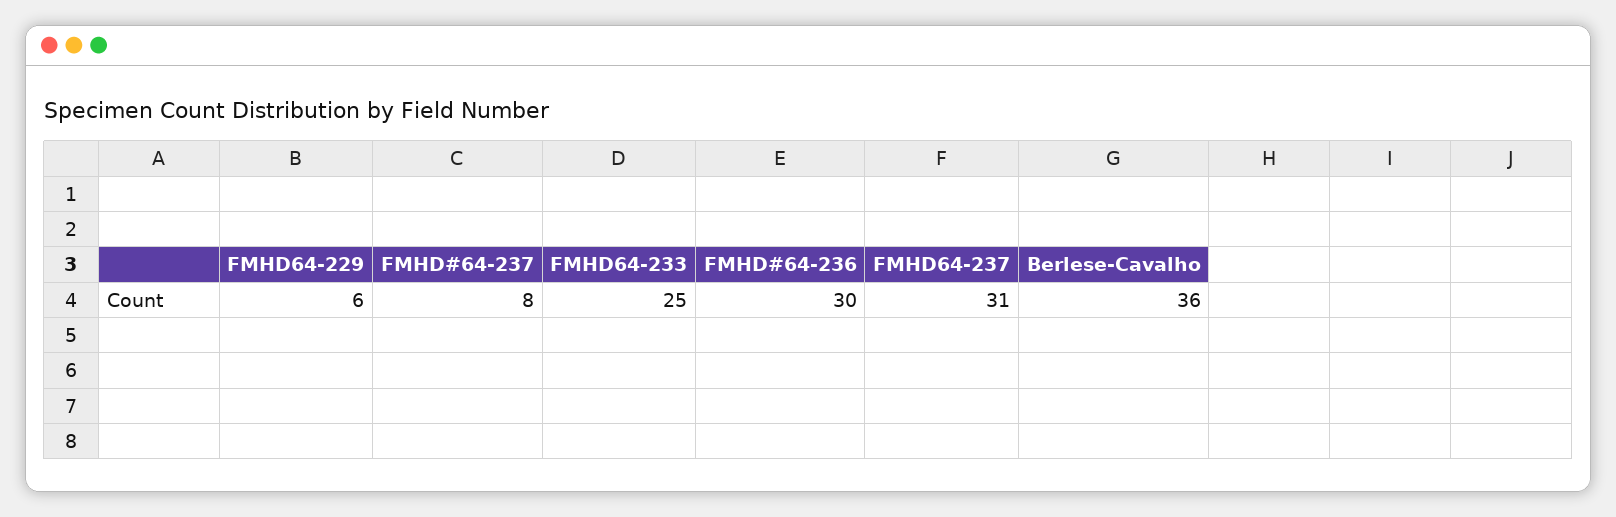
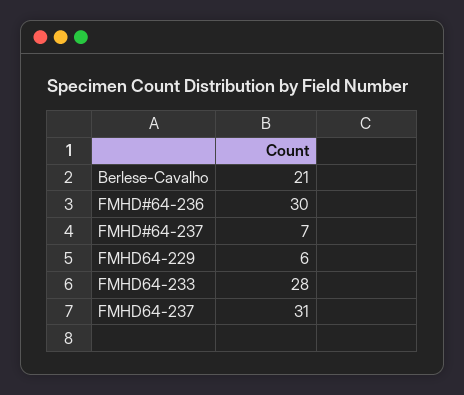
FMHD#64-237: 8 -> 7
FMHD64-233: 25 -> 28
Berlese-Cavalho: 36 -> 21

